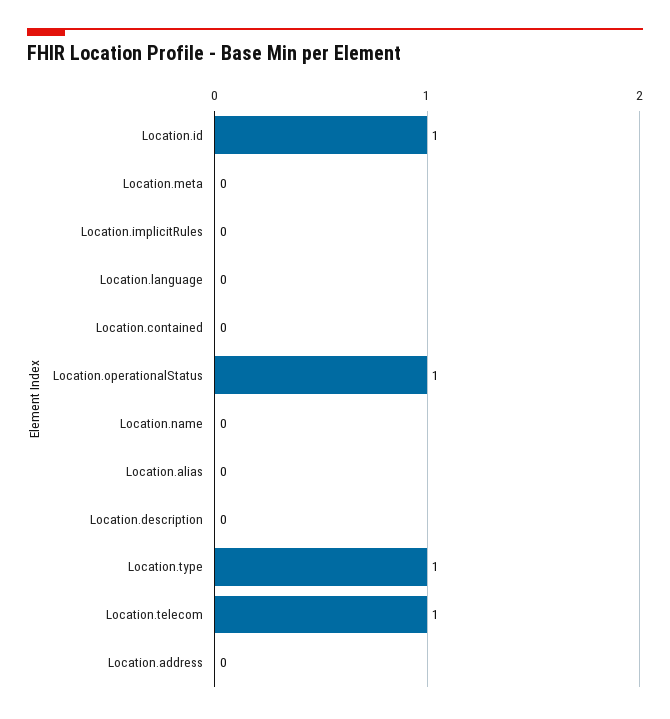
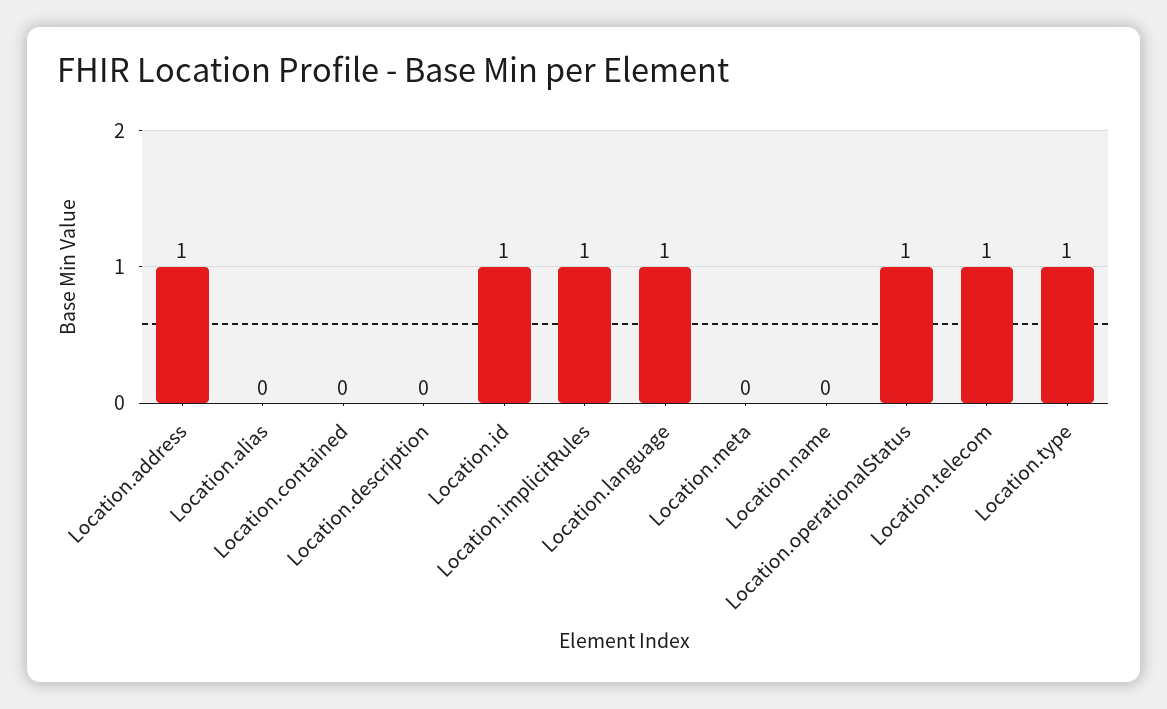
Location.implicitRules: 0 -> 1
Location.language: 0 -> 1
Location.address: 0 -> 1

